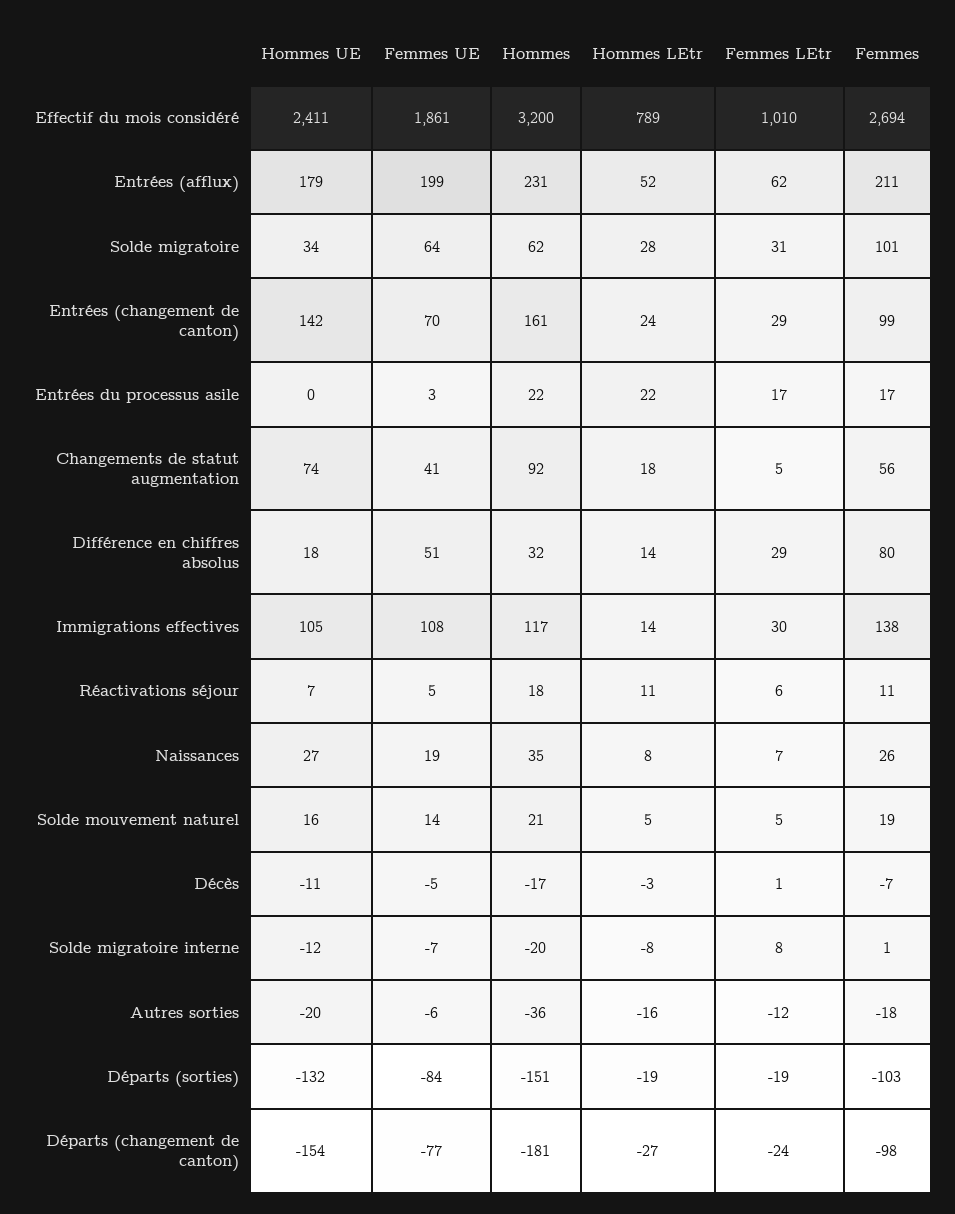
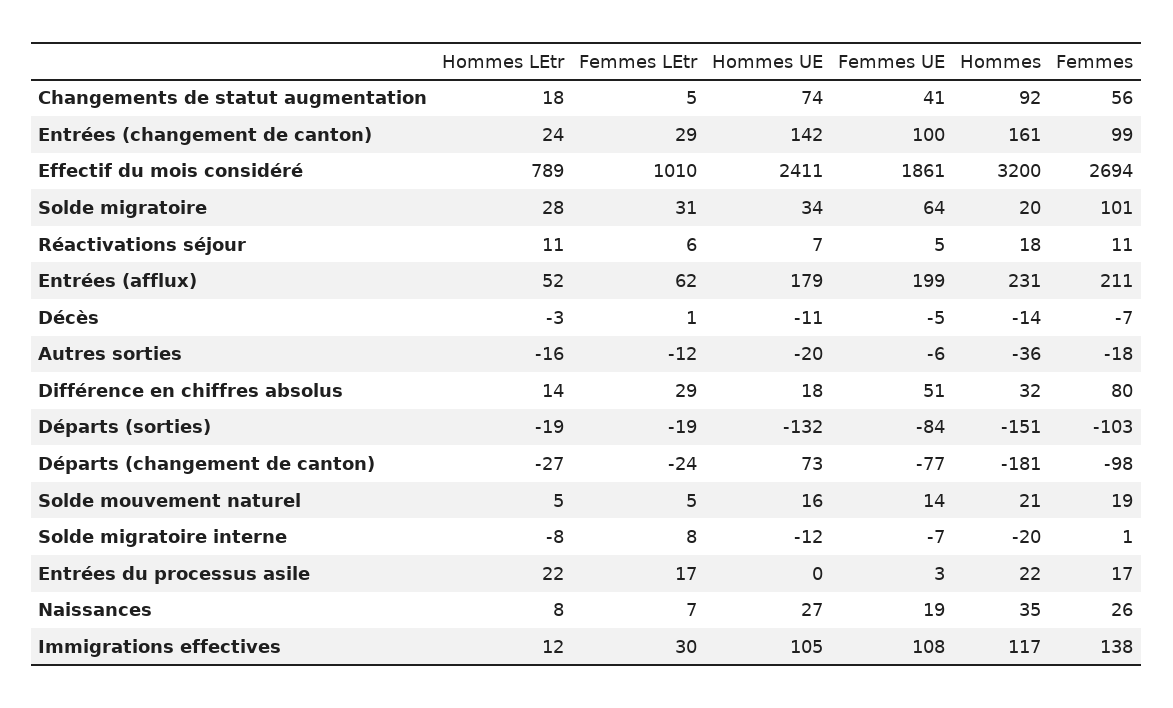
Hommes, Solde migratoire: 62 -> 20
Femmes UE, Entrées (changement de canton): 70 -> 100
Hommes LEtr, Immigrations effectives: 14 -> 12
Hommes, Décès: -17 -> -14
Hommes UE, Départs (changement de canton): -154 -> 73

